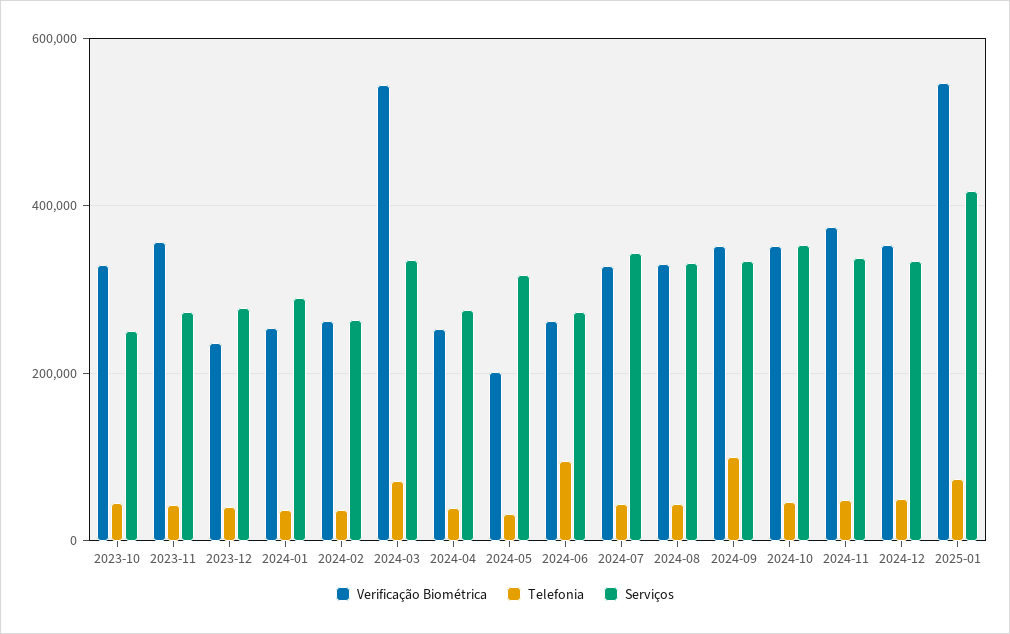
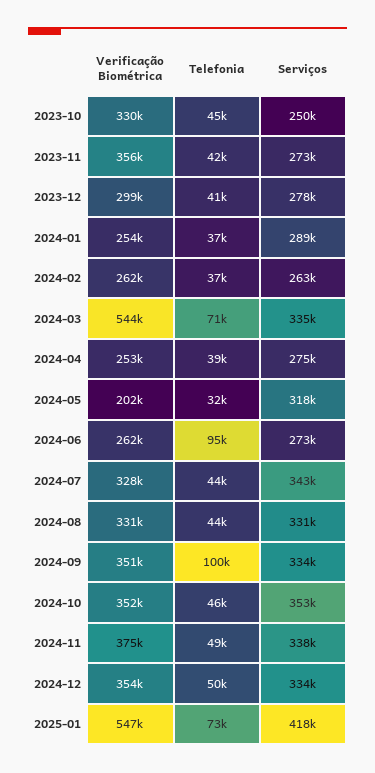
Verificação Biométrica, 2023-12: 240000 -> 299000

